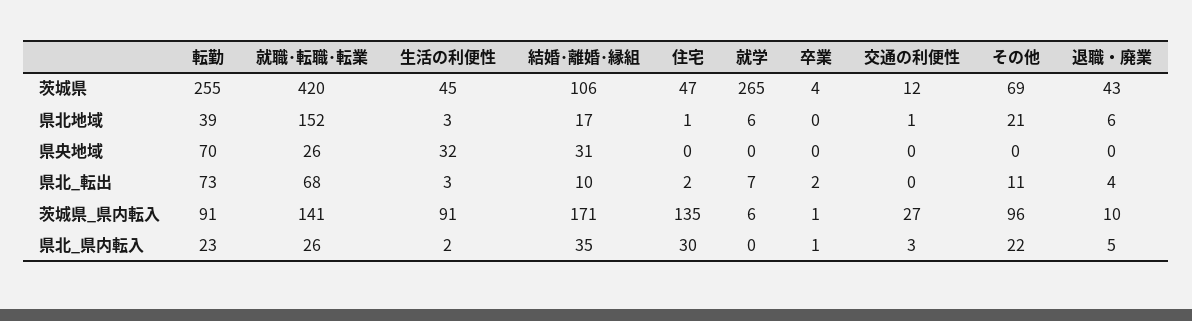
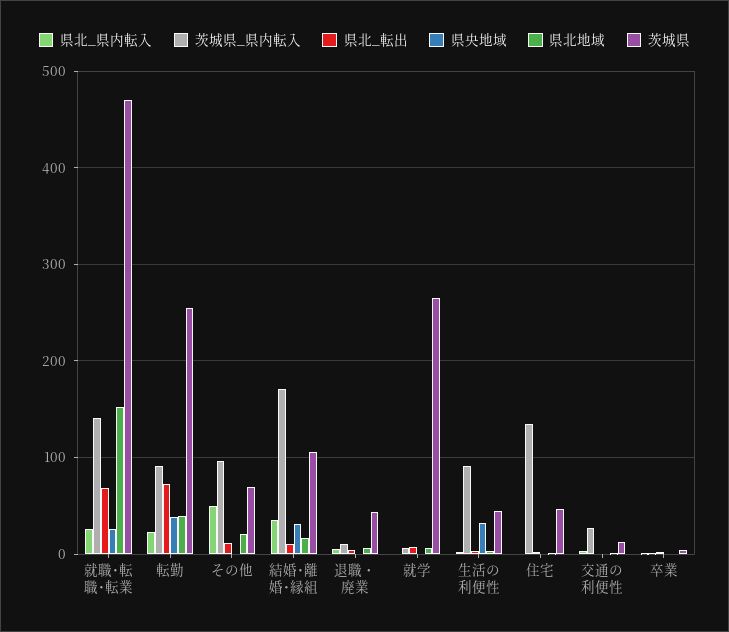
茨城県, 就職･転職･転業: 420 -> 470
県央地域, 転勤: 70 -> 40
県北_県内転入, 住宅: 30 -> 0
県北_県内転入, その他: 22 -> 50

